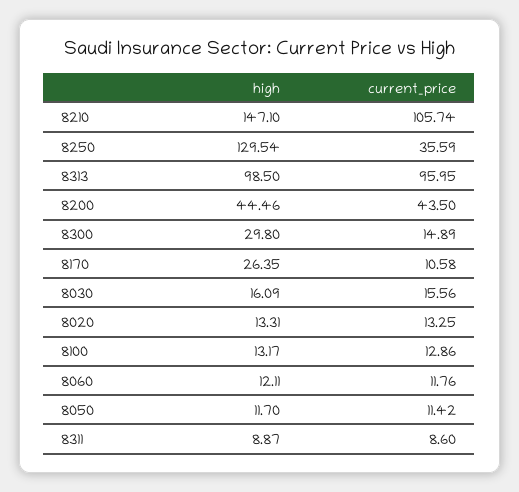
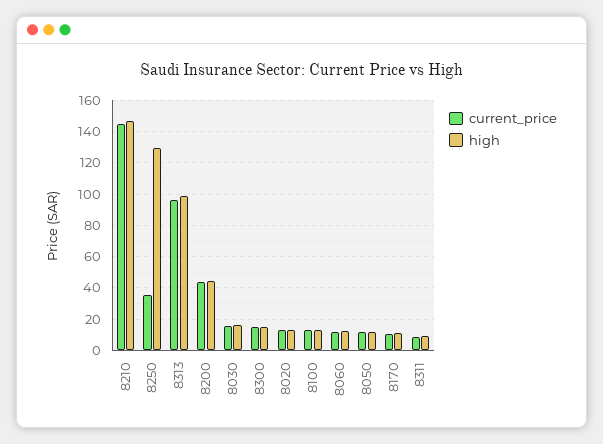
current_price, 8210: 105.74 -> 145
high, 8300: 29.8 -> 15
high, 8170: 26.35 -> 10

